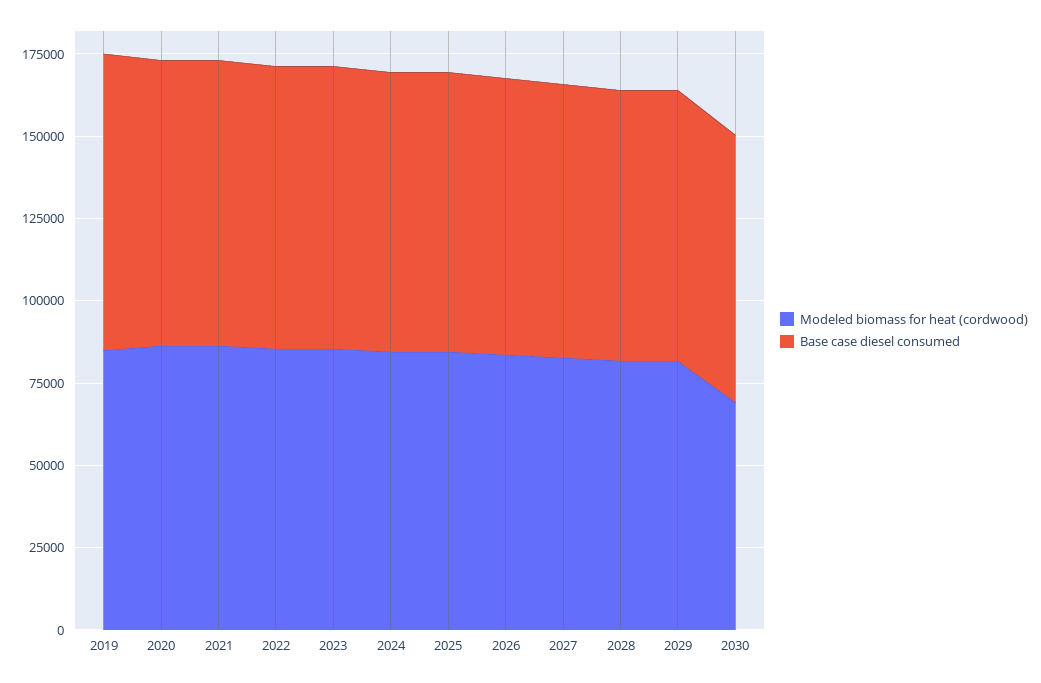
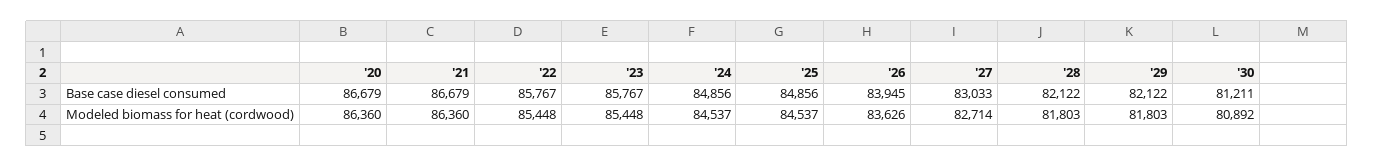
Modeled biomass for heat (cordwood), 2019: 85000 -> none
Base case diesel consumed, 2019: 90000 -> none
Modeled biomass for heat (cordwood), 2030: 70000 -> 80892

